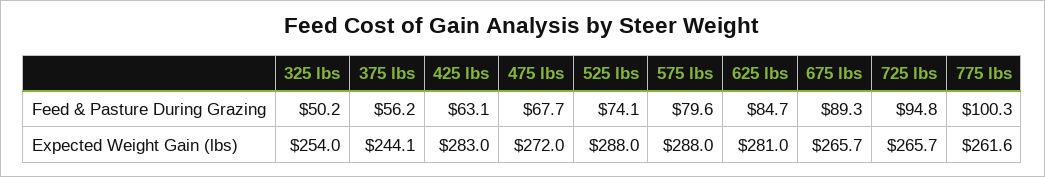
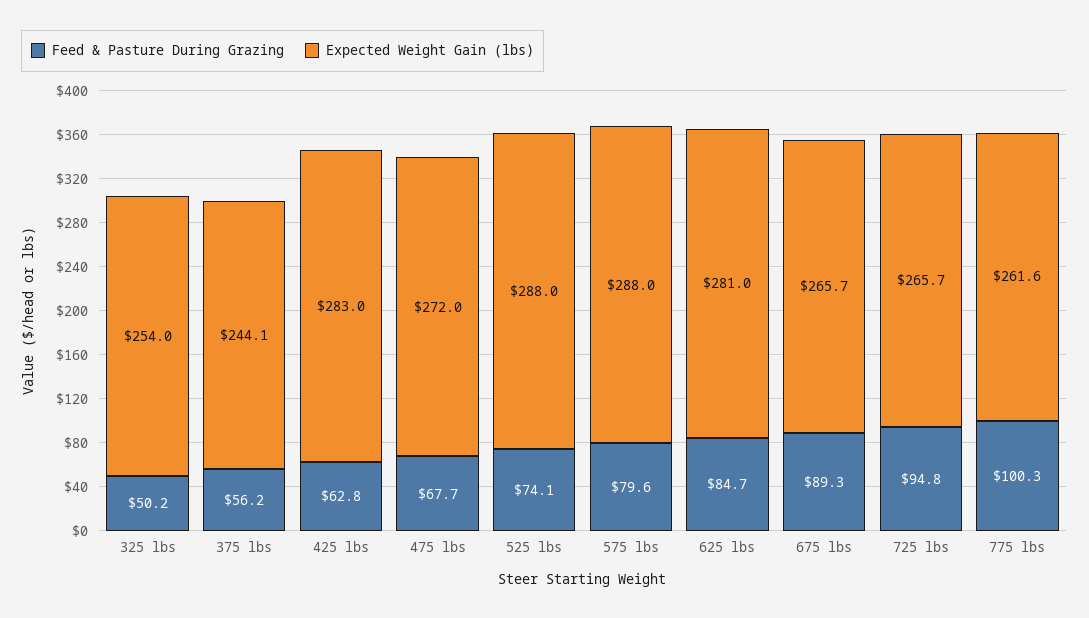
Feed & Pasture During Grazing, 425 lbs: 63.1 -> 62.8

